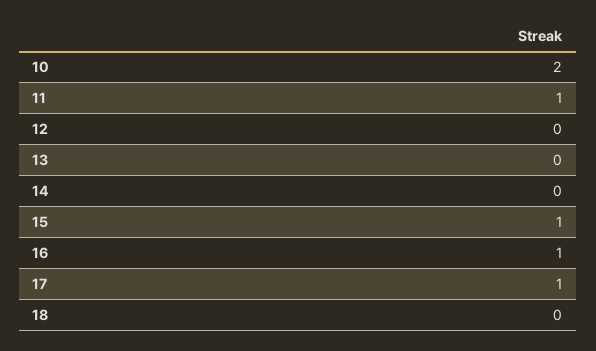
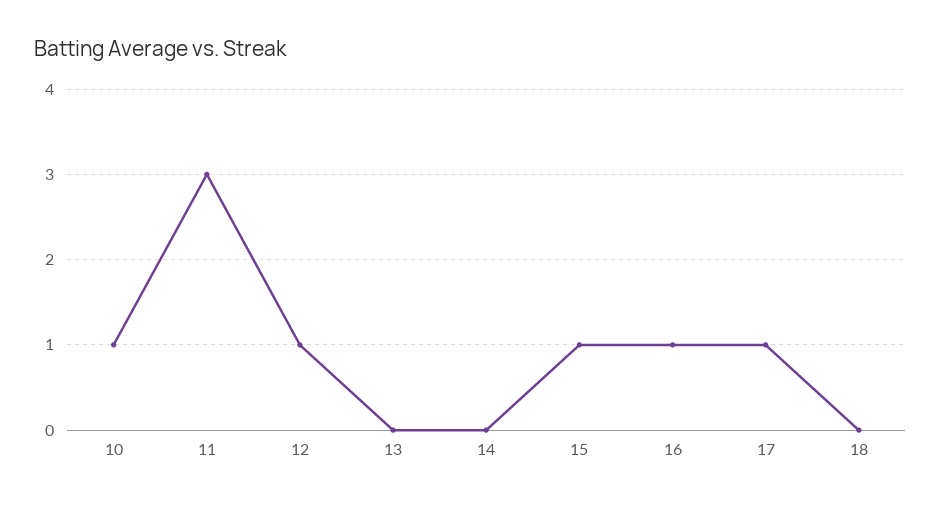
10: 2 -> 1
11: 1 -> 3
12: 0 -> 1

